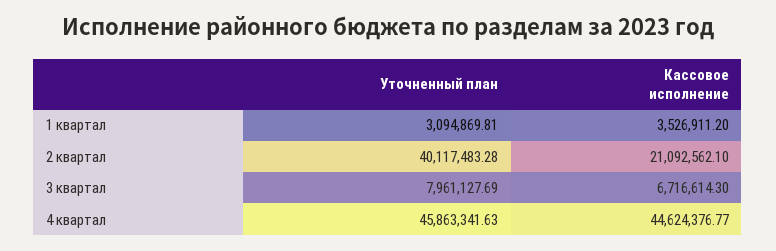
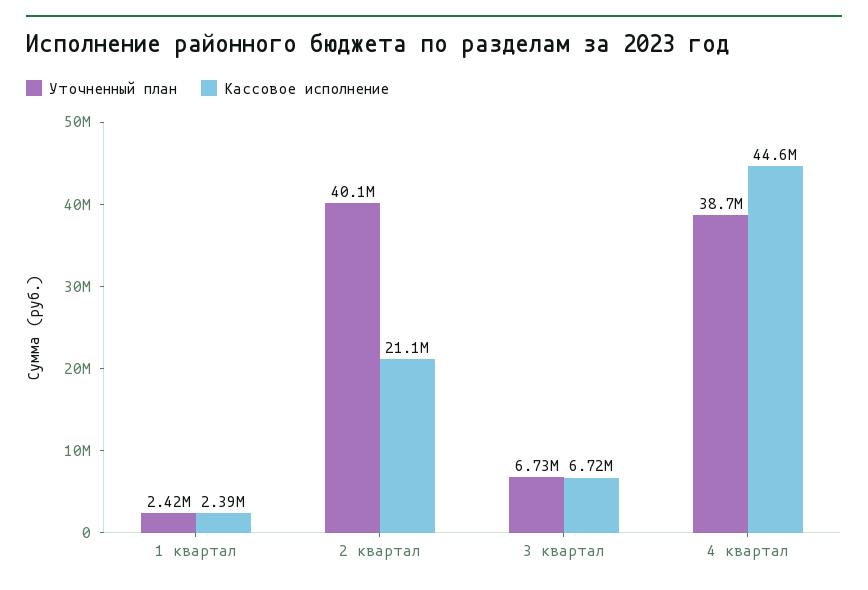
Уточненный план, 1 квартал: 3094869.81 -> 2420000
Кассовое исполнение, 1 квартал: 3526911.2 -> 2390000
Уточненный план, 3 квартал: 7961127.69 -> 6730000
Уточненный план, 4 квартал: 45863341.63 -> 38700000

